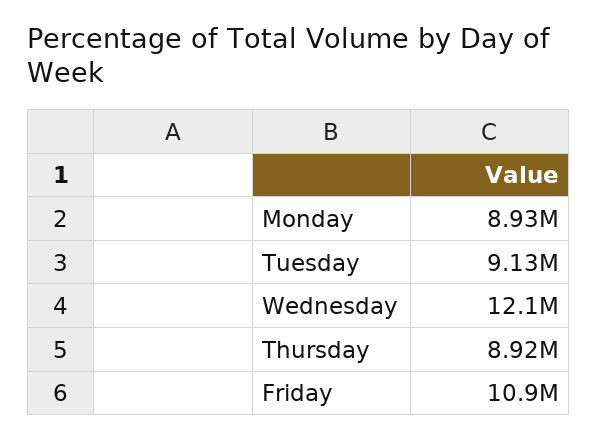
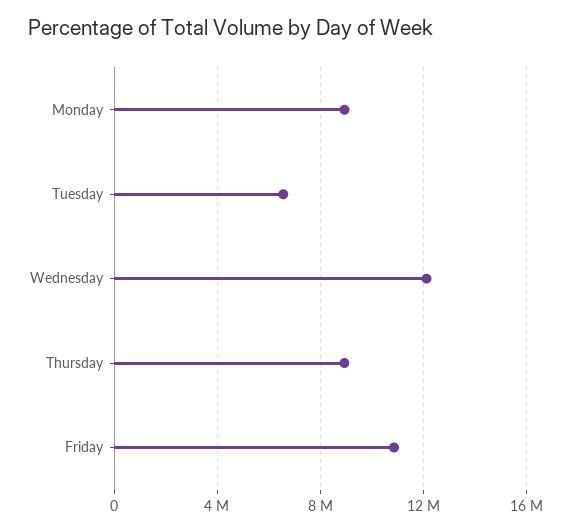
Tuesday: 9130000 -> 6500000

